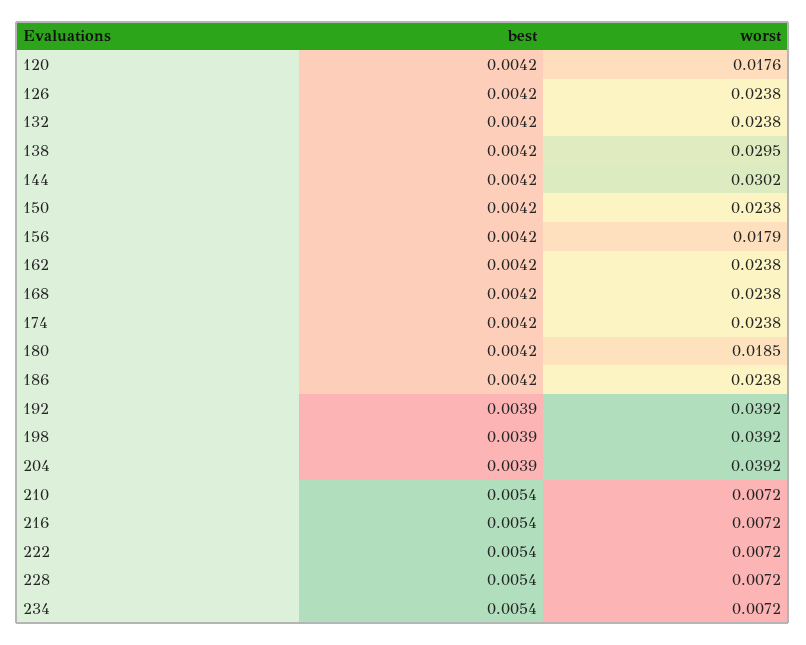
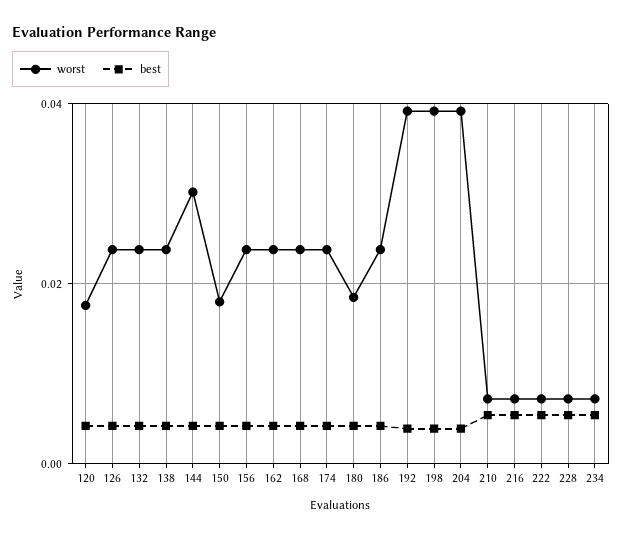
worst, 138: 0.0295 -> 0.024
worst, 150: 0.0238 -> 0.018
worst, 156: 0.0179 -> 0.024

